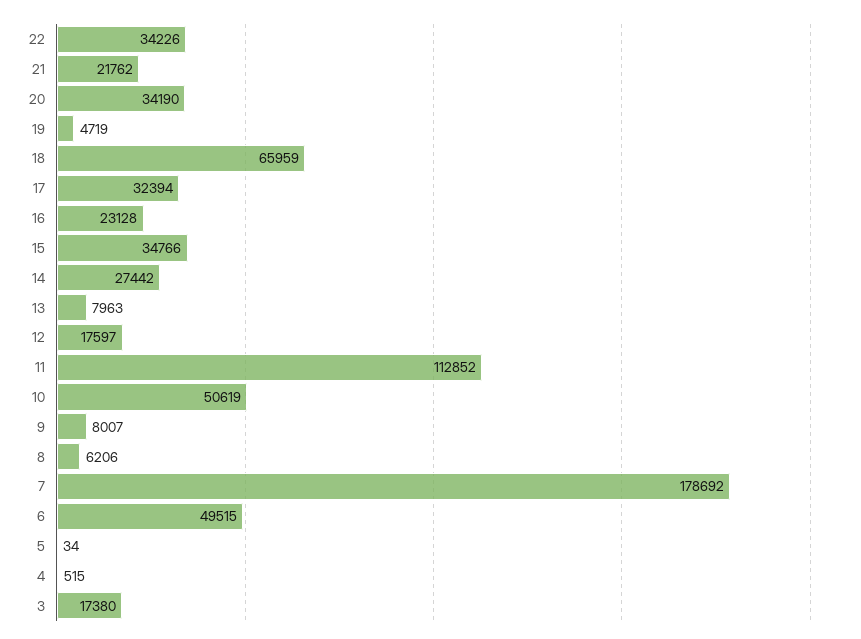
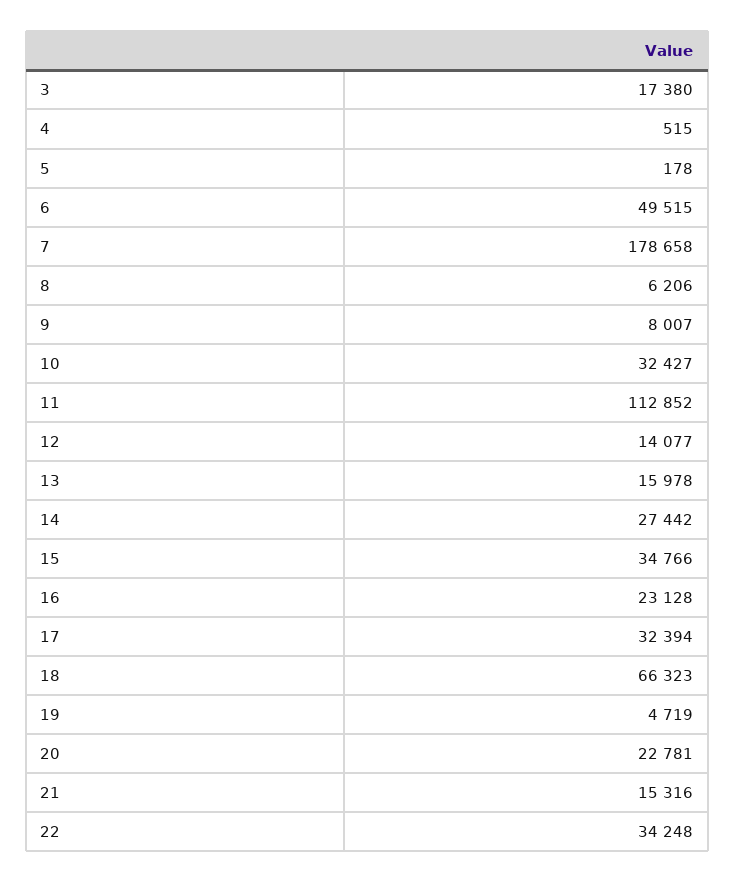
22: 34226 -> 34248
21: 21762 -> 15316
20: 34190 -> 22781
18: 65959 -> 66323
13: 7963 -> 15978
12: 17597 -> 14077
10: 50619 -> 32427
7: 178692 -> 178658
5: 34 -> 178

